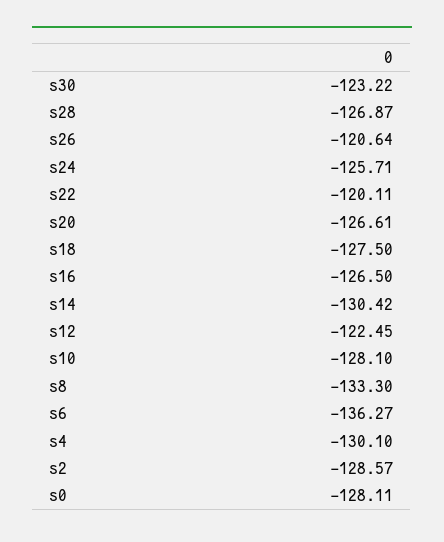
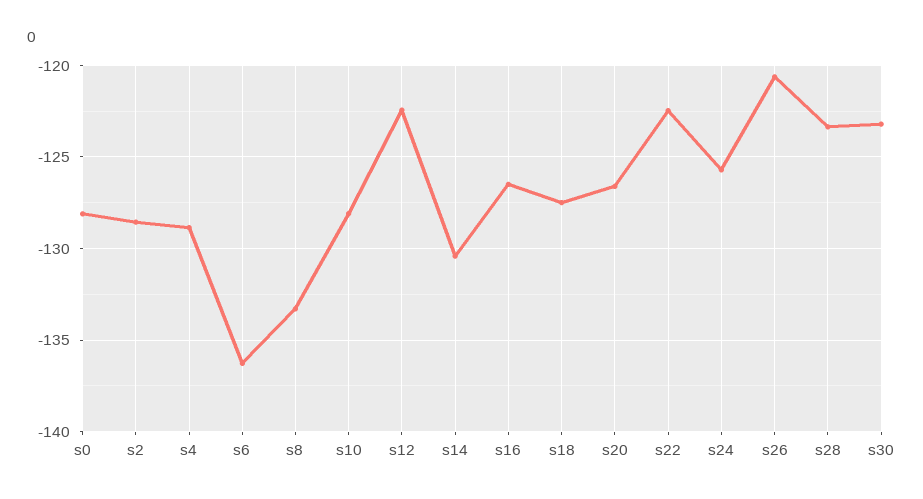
s28: -126.87 -> -123.5
s22: -120.11 -> -122.5
s4: -130.1 -> -129

